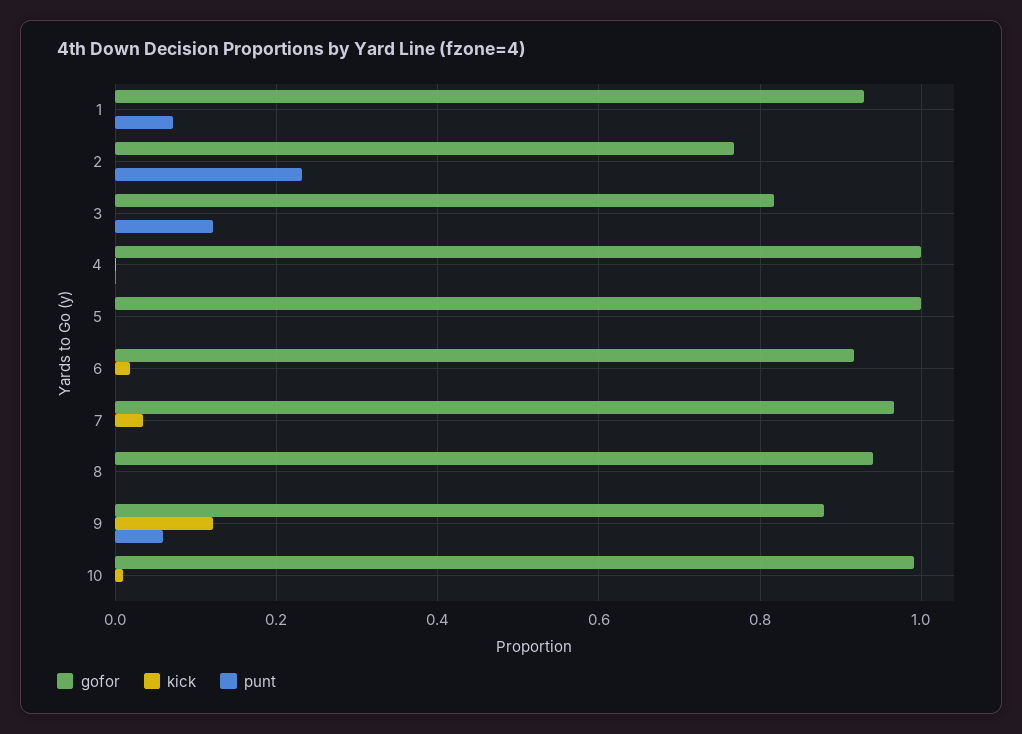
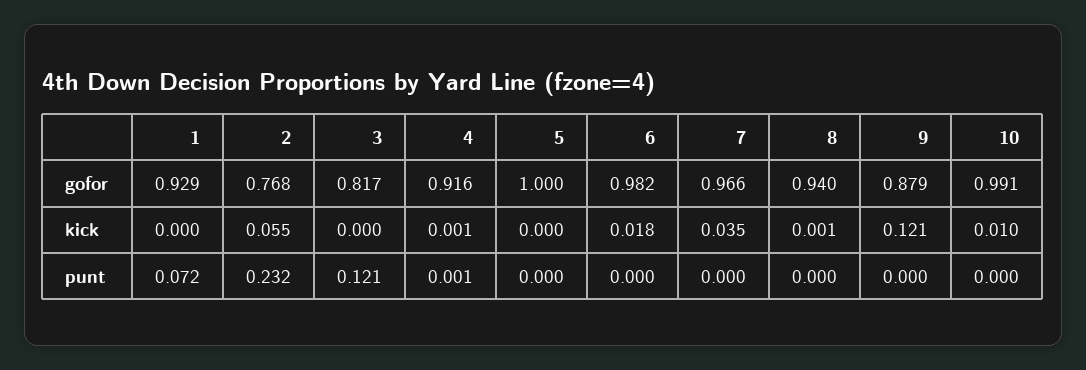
kick, 2: 0 -> 0.055
gofor, 4: 1 -> 0.916
gofor, 6: 0.92 -> 0.982
punt, 9: 0.06 -> 0

